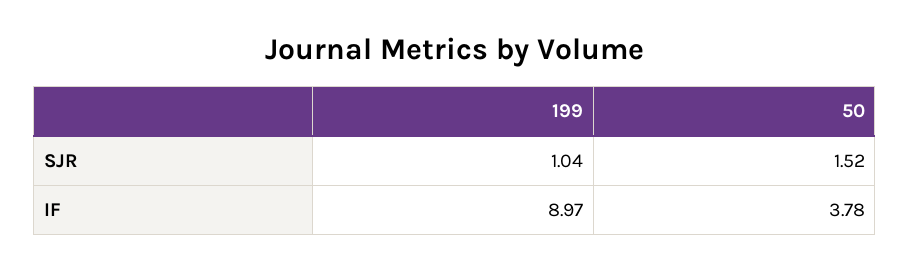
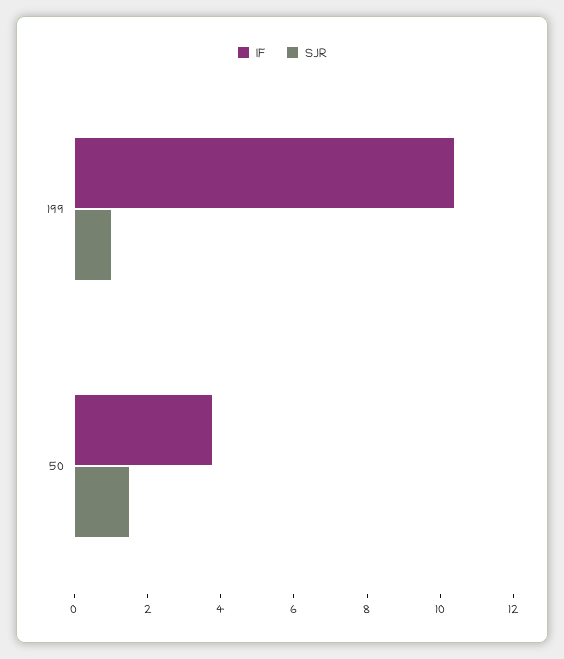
IF, 199: 8.97 -> 10.5

